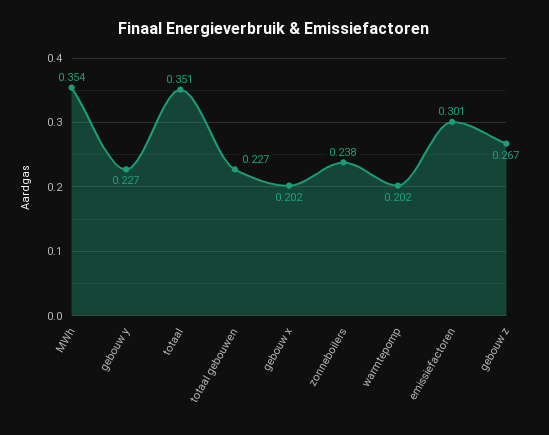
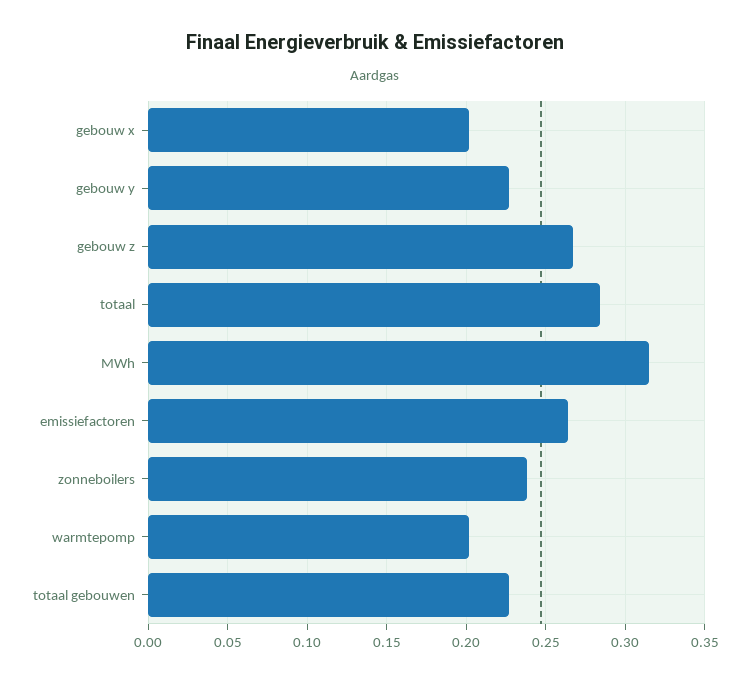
MWh: 0.354 -> 0.315
totaal: 0.351 -> 0.285
emissiefactoren: 0.301 -> 0.265

